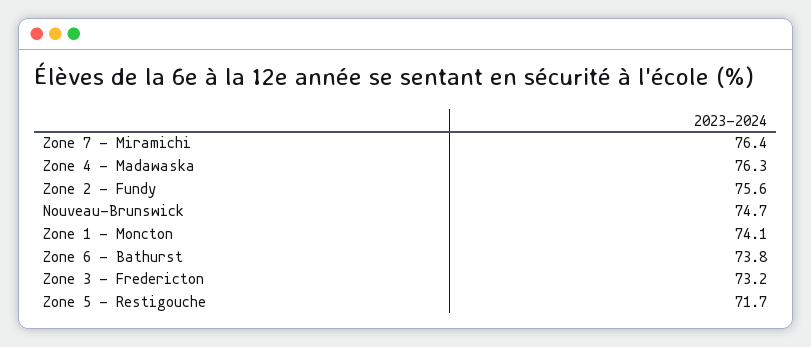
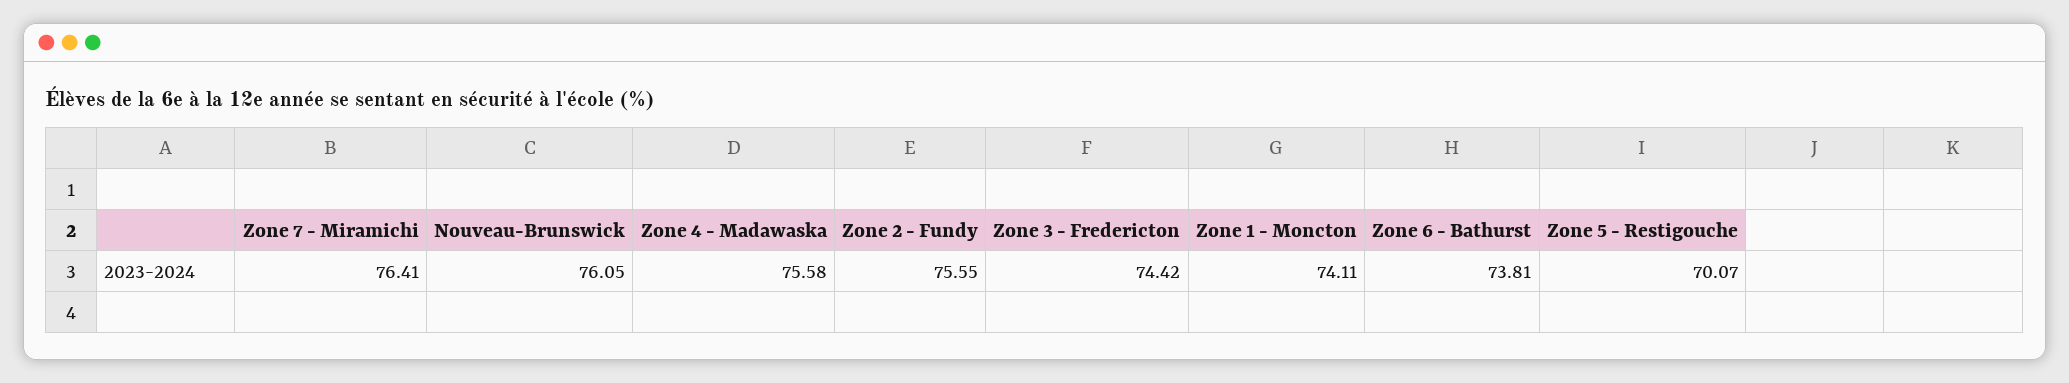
Zone 4 - Madawaska: 76.3 -> 75.58
Nouveau-Brunswick: 74.7 -> 76.05
Zone 3 - Fredericton: 73.2 -> 74.42
Zone 5 - Restigouche: 71.7 -> 70.07

